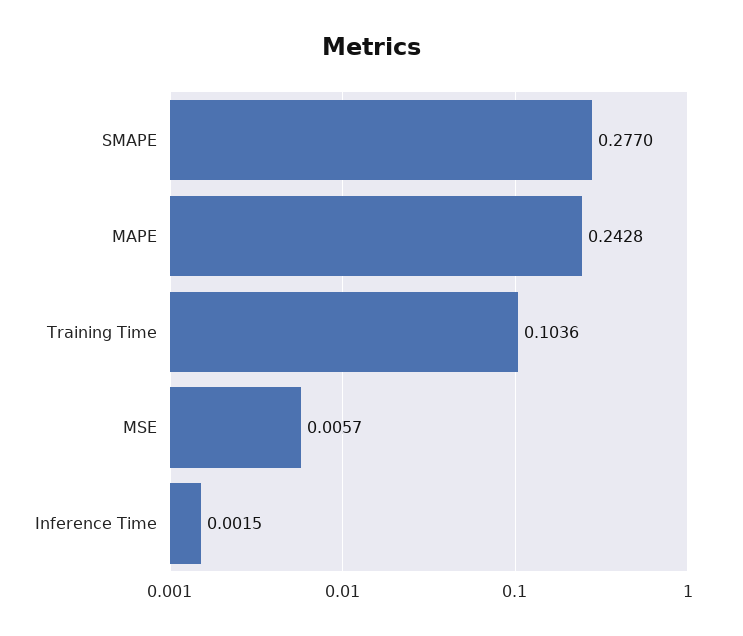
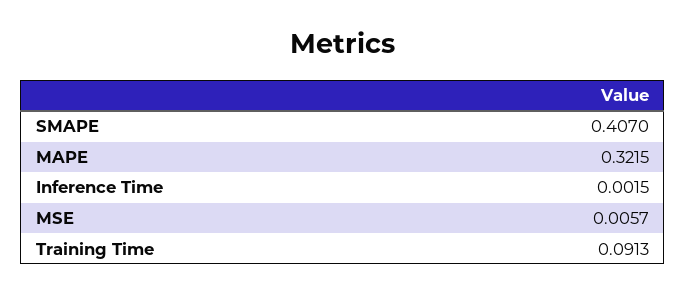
SMAPE: 0.277 -> 0.407
MAPE: 0.2428 -> 0.3215
Training Time: 0.1036 -> 0.0913

